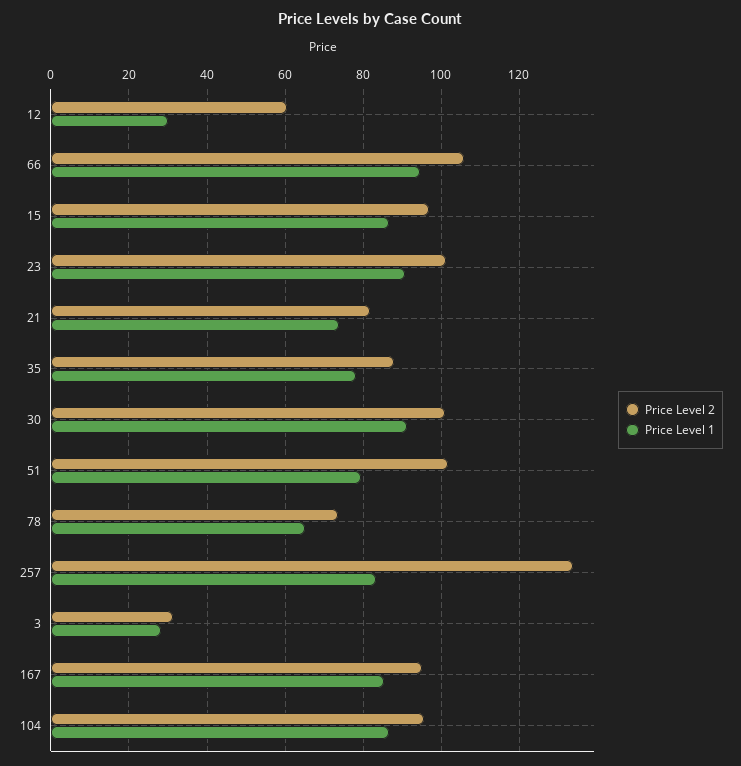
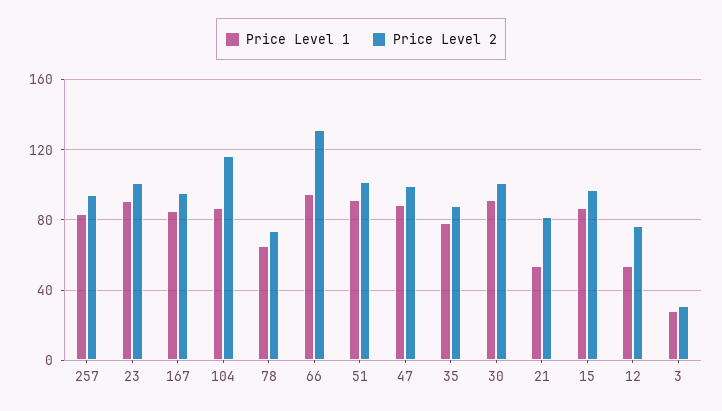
Price Level 2, 12: 60 -> 75
Price Level 1, 12: 30 -> 55
Price Level 2, 66: 106 -> 130
Price Level 1, 21: 74 -> 55
Price Level 1, 51: 80 -> 90
Price Level 2, 257: 134 -> 95
Price Level 2, 104: 96 -> 115
Price Level 1, 47: none -> 90
Price Level 2, 47: none -> 100

